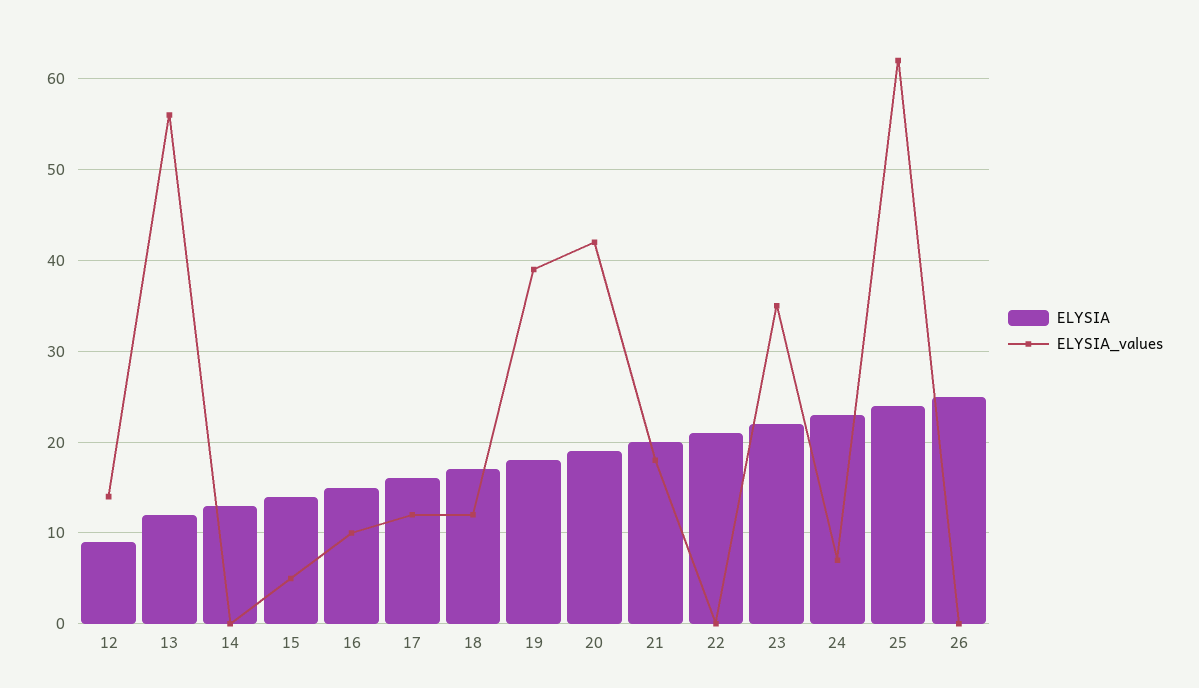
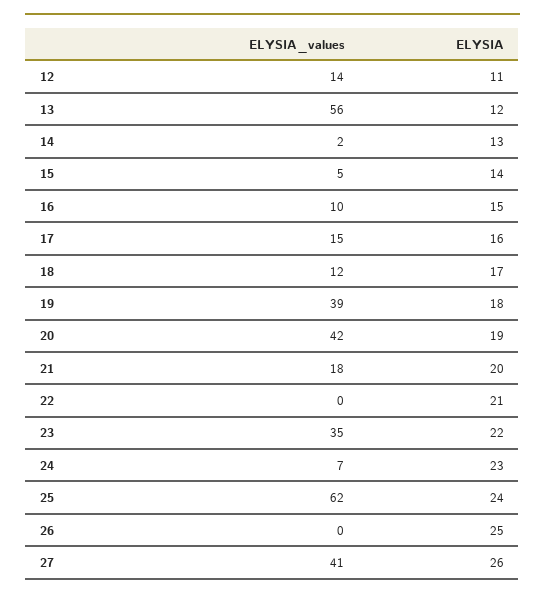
ELYSIA, 12: 9 -> 11
ELYSIA_values, 14: 0 -> 2
ELYSIA_values, 17: 12 -> 15
ELYSIA_values, 27: none -> 41
ELYSIA, 27: none -> 26

